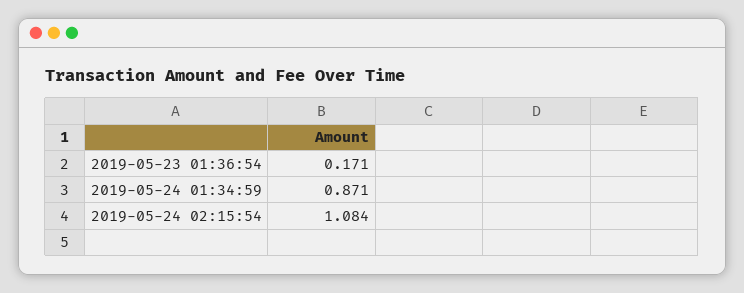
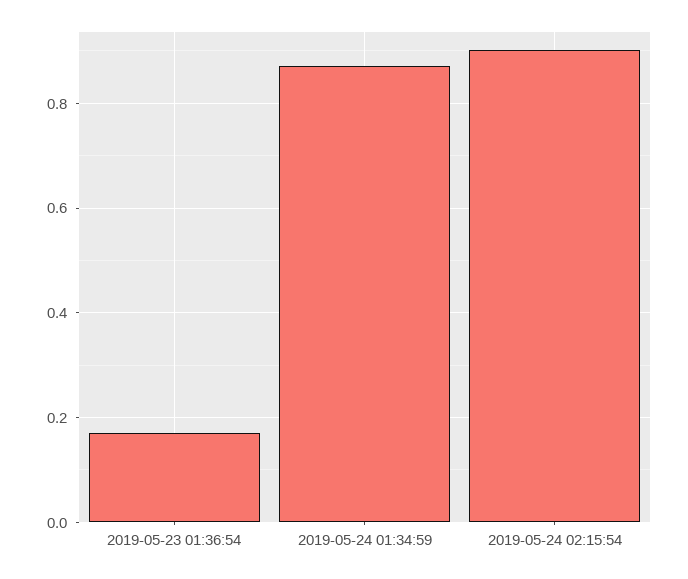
2019-05-24 02:15:54: 1.084 -> 0.9

